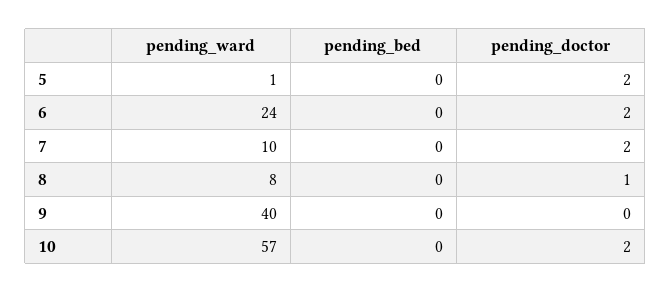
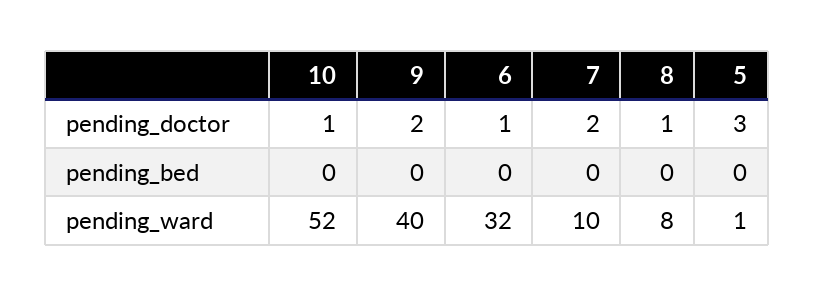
pending_doctor, 5: 2 -> 3
pending_ward, 6: 24 -> 32
pending_doctor, 6: 2 -> 1
pending_doctor, 9: 0 -> 2
pending_ward, 10: 57 -> 52
pending_doctor, 10: 2 -> 1

